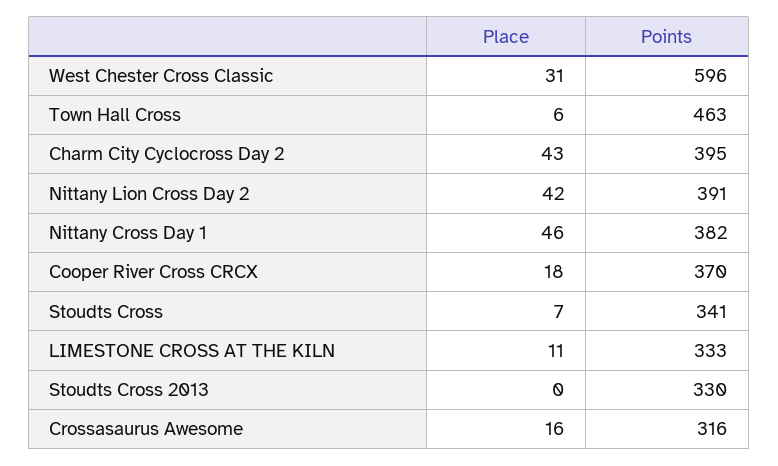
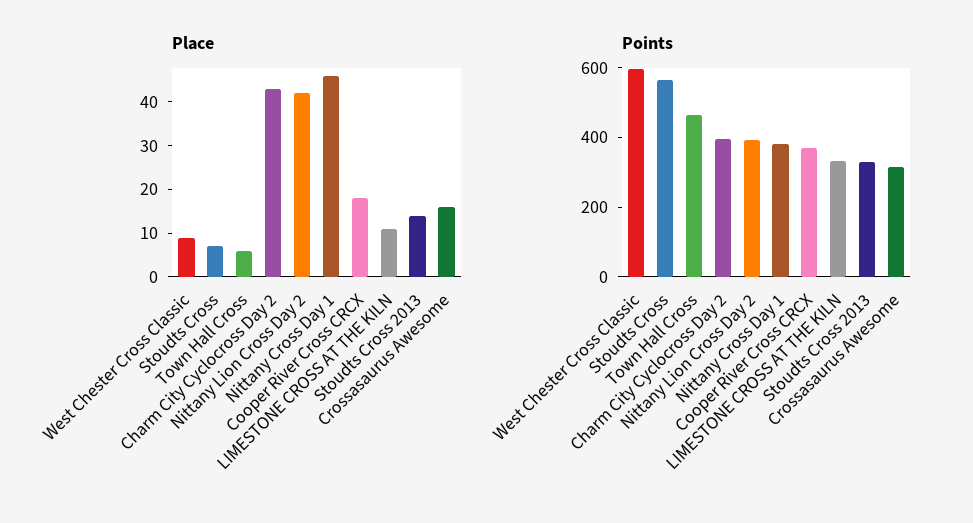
Place, West Chester Cross Classic: 31 -> 10
Points, Stoudts Cross: 341 -> 550
Place, Stoudts Cross 2013: 0 -> 15

